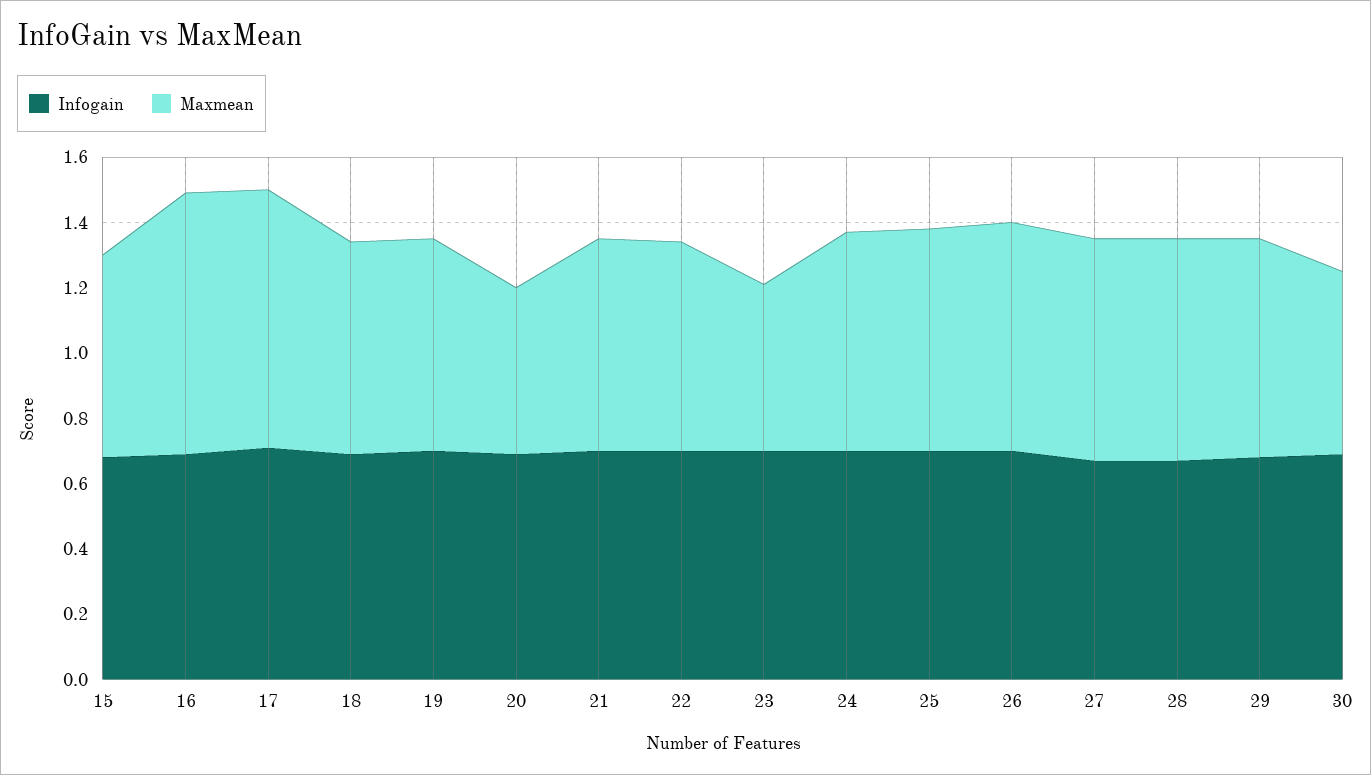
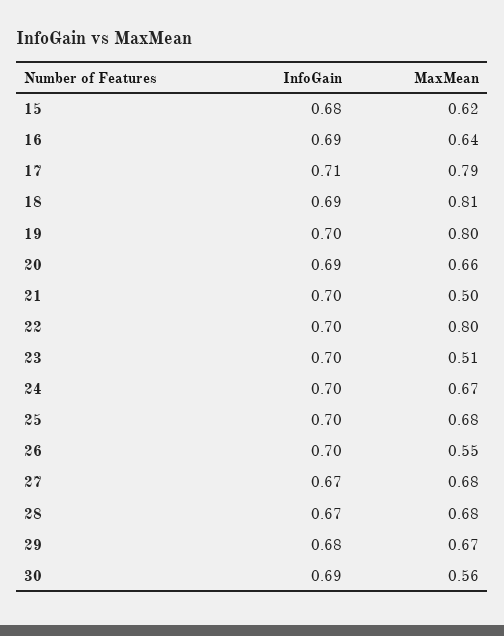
Maxmean, 16: 0.8 -> 0.64
Maxmean, 18: 0.65 -> 0.81
Maxmean, 19: 0.65 -> 0.8
Maxmean, 20: 0.5 -> 0.66
Maxmean, 21: 0.65 -> 0.5
Maxmean, 22: 0.65 -> 0.8
Maxmean, 26: 0.7 -> 0.55

